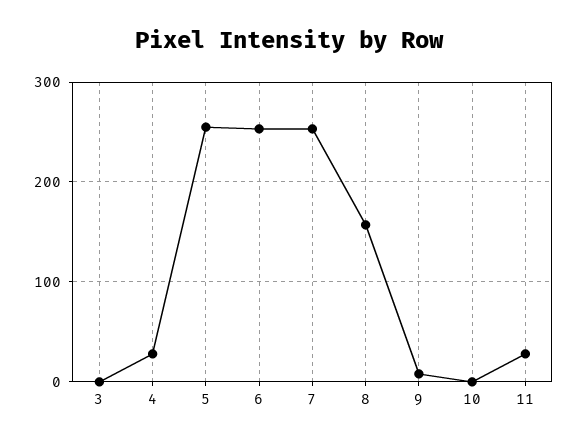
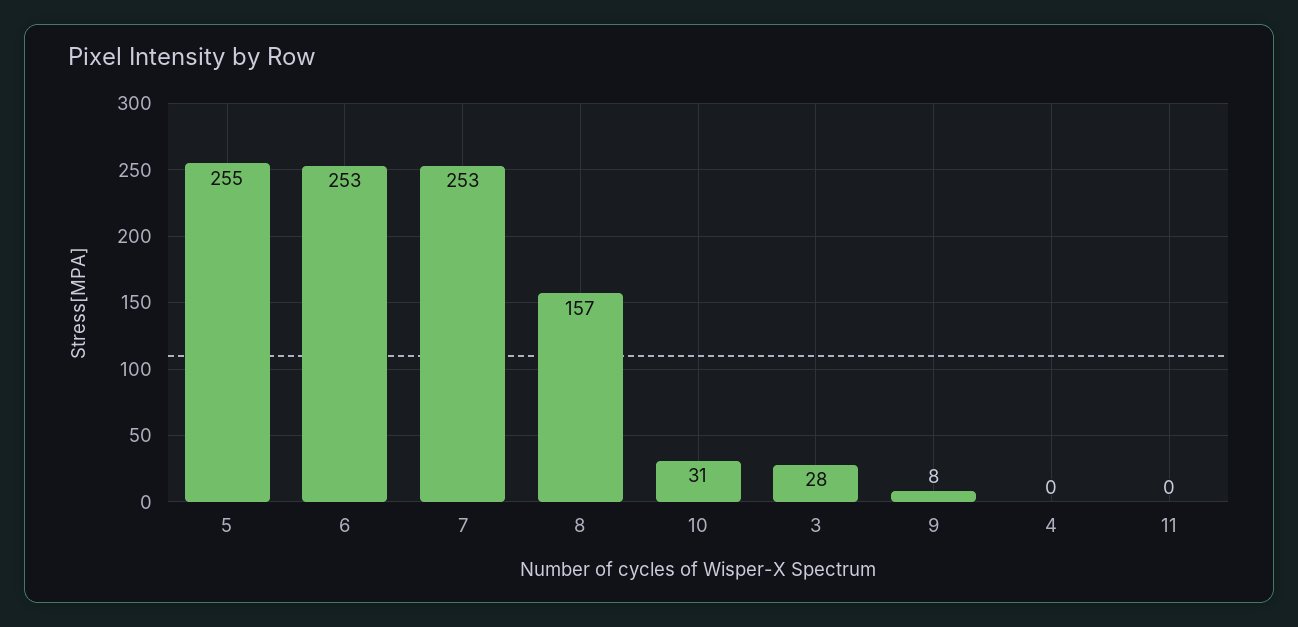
3: 0 -> 28
4: 30 -> 0
10: 0 -> 31
11: 30 -> 0

